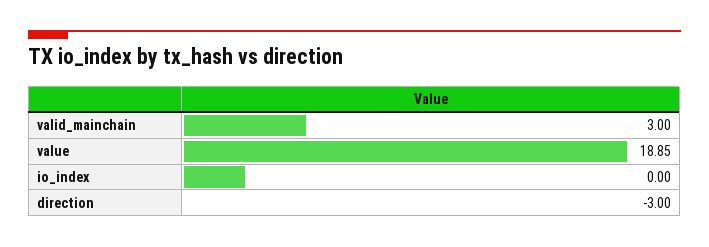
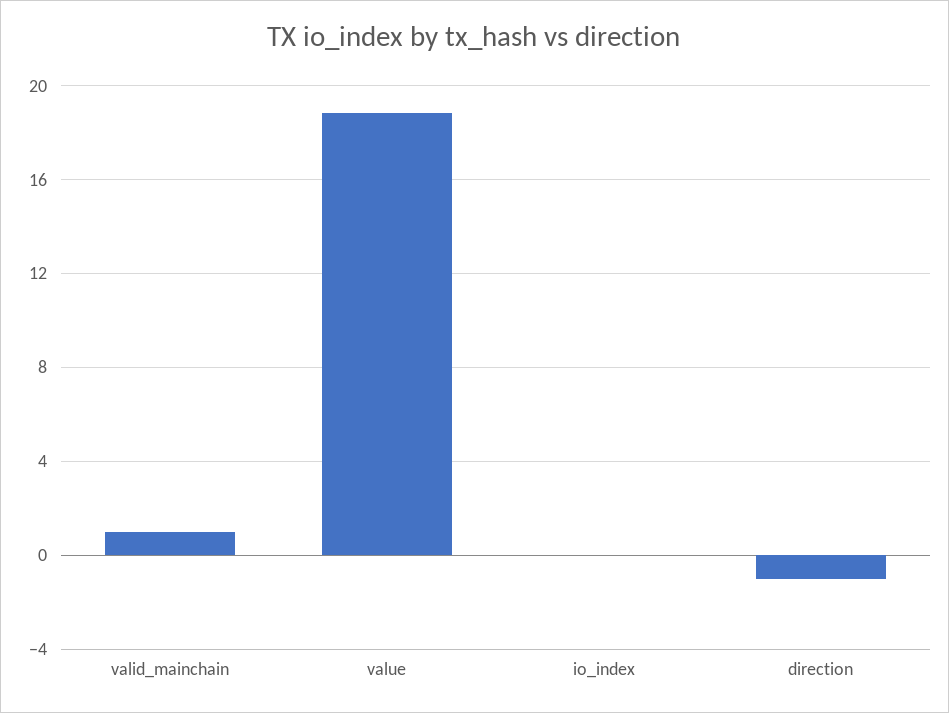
valid_mainchain: 3 -> 1
direction: -3 -> -1

